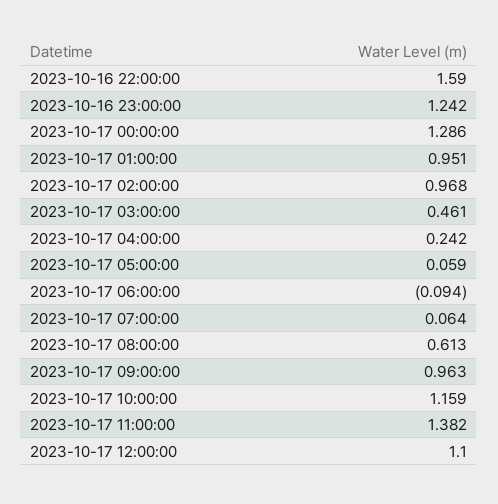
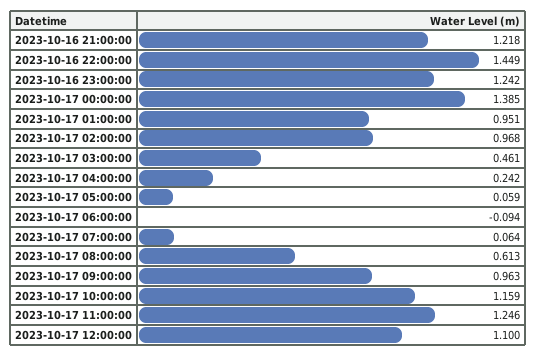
2023-10-16 22:00:00: 1.59 -> 1.449
2023-10-17 00:00:00: 1.286 -> 1.385
2023-10-17 11:00:00: 1.382 -> 1.246
2023-10-16 21:00:00: none -> 1.218

